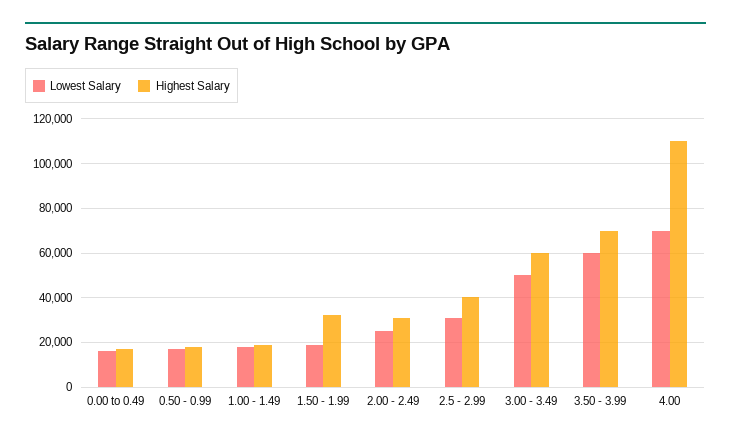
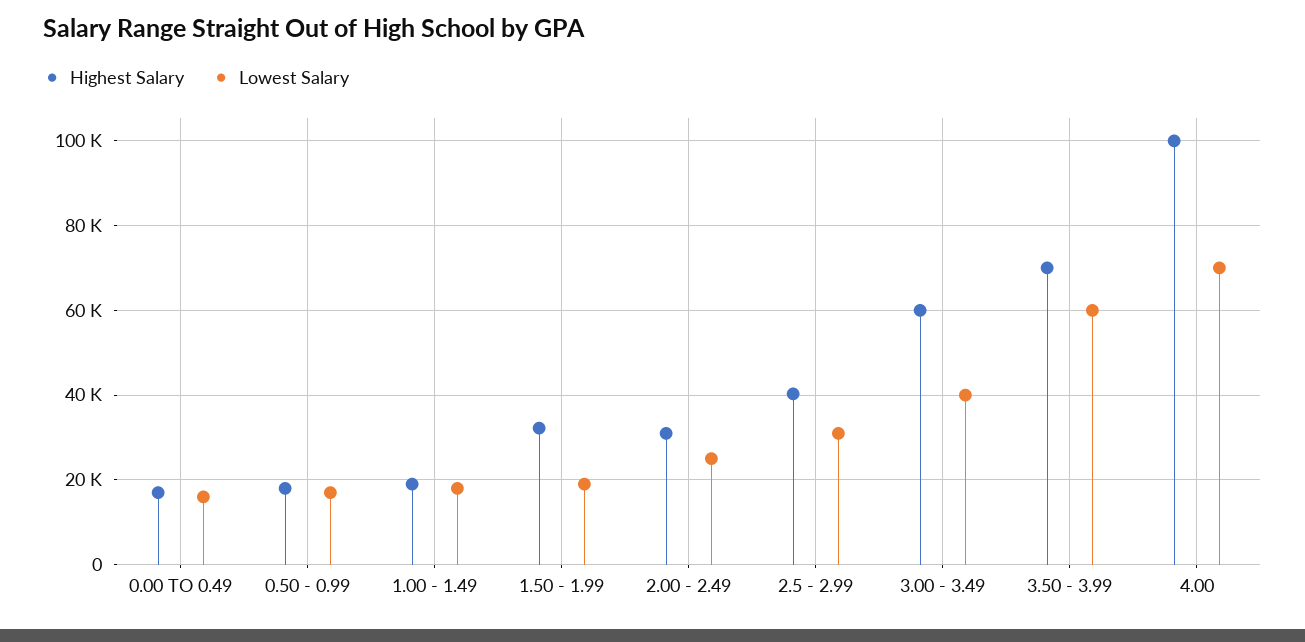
Lowest Salary, 3.00 - 3.49: 50000 -> 40000
Highest Salary, 4.00: 110000 -> 100000

